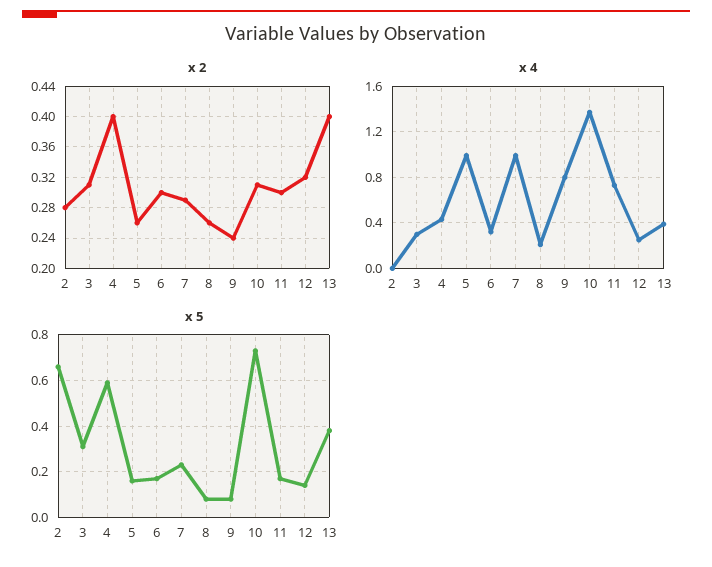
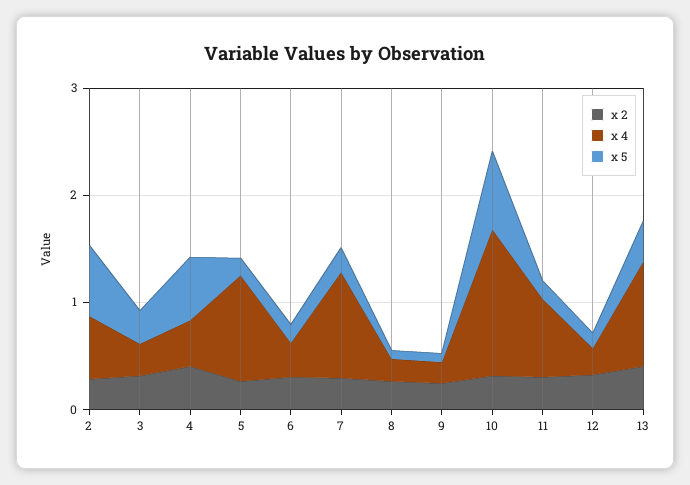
x 4, 2: 0 -> 0.6
x 4, 9: 0.8 -> 0.2
x 4, 13: 0.4 -> 1

